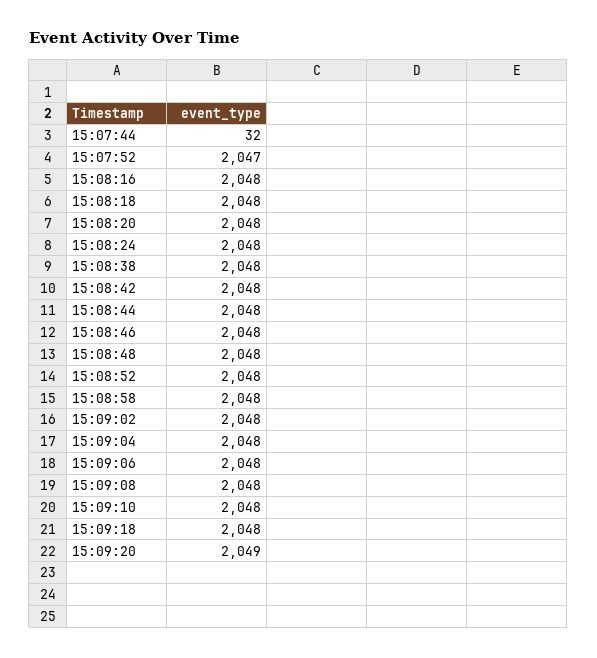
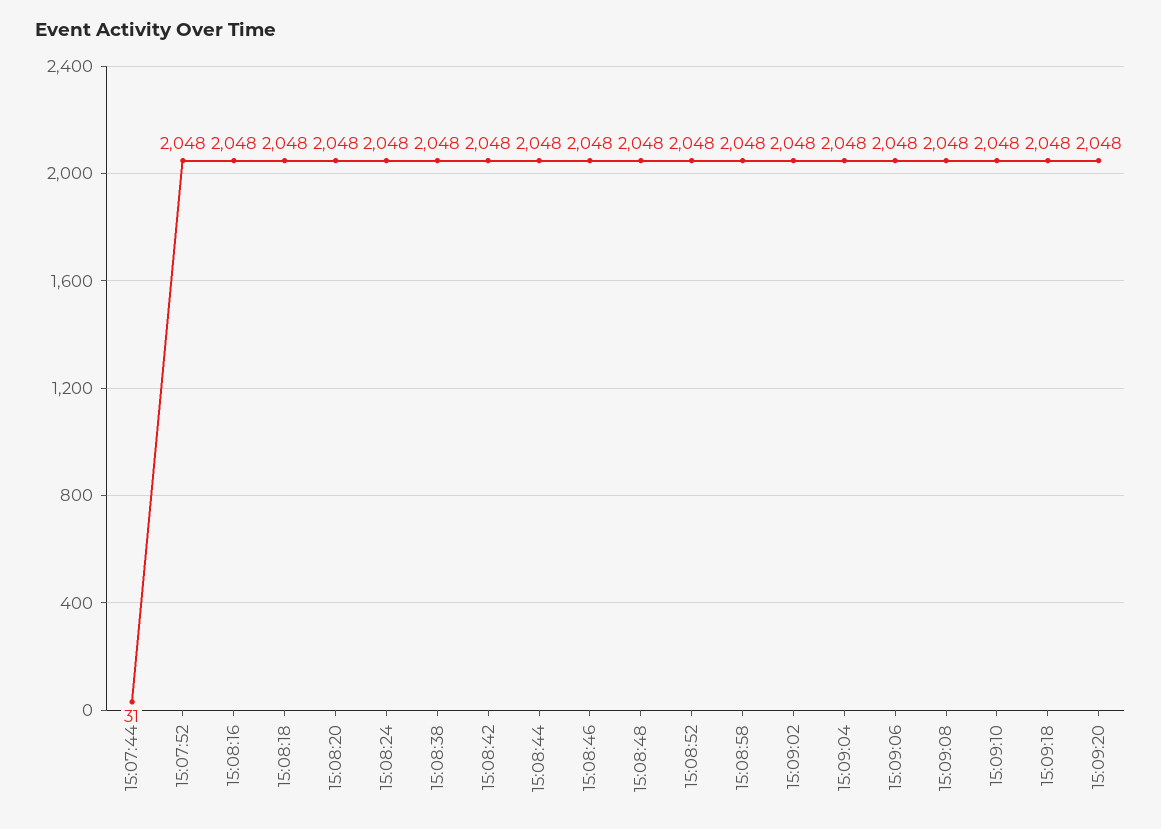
15:07:44: 32 -> 31
15:07:52: 2047 -> 2048
15:09:20: 2049 -> 2048

